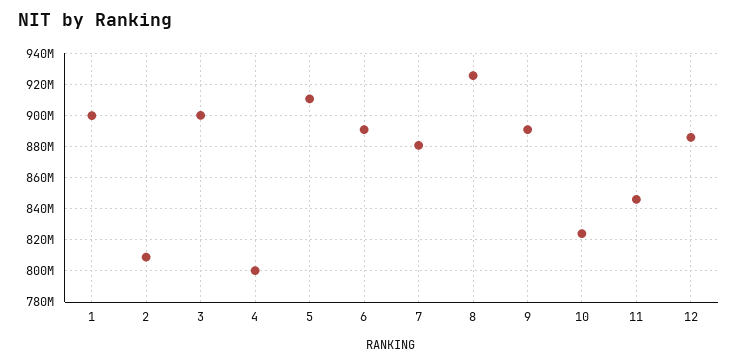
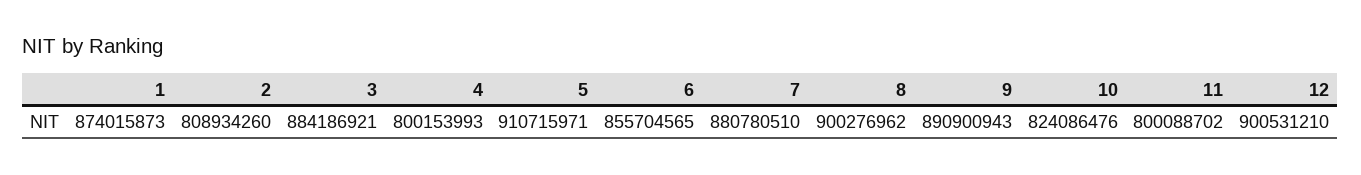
1: 900000000 -> 874015873
3: 900000000 -> 884186921
6: 890000000 -> 855704565
8: 925000000 -> 900276962
11: 845000000 -> 800088702
12: 885000000 -> 900531210

